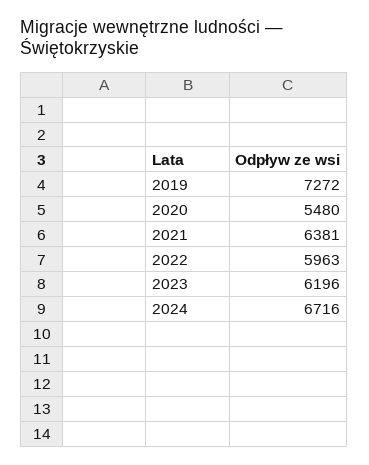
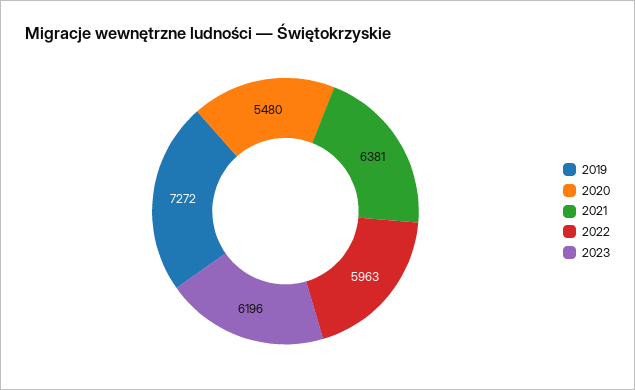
2024: 6716 -> none

